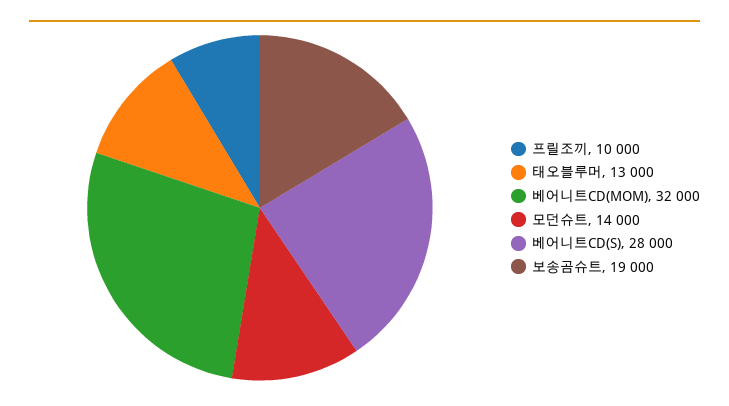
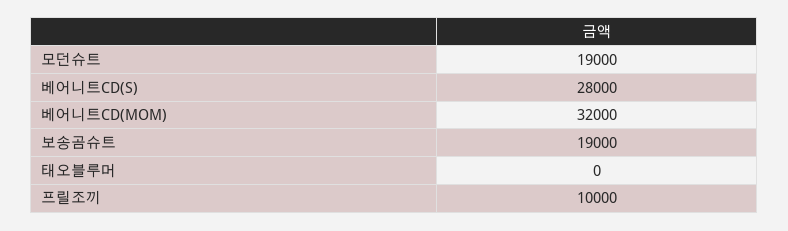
태오블루머: 13000 -> 0
모던슈트: 14000 -> 19000

